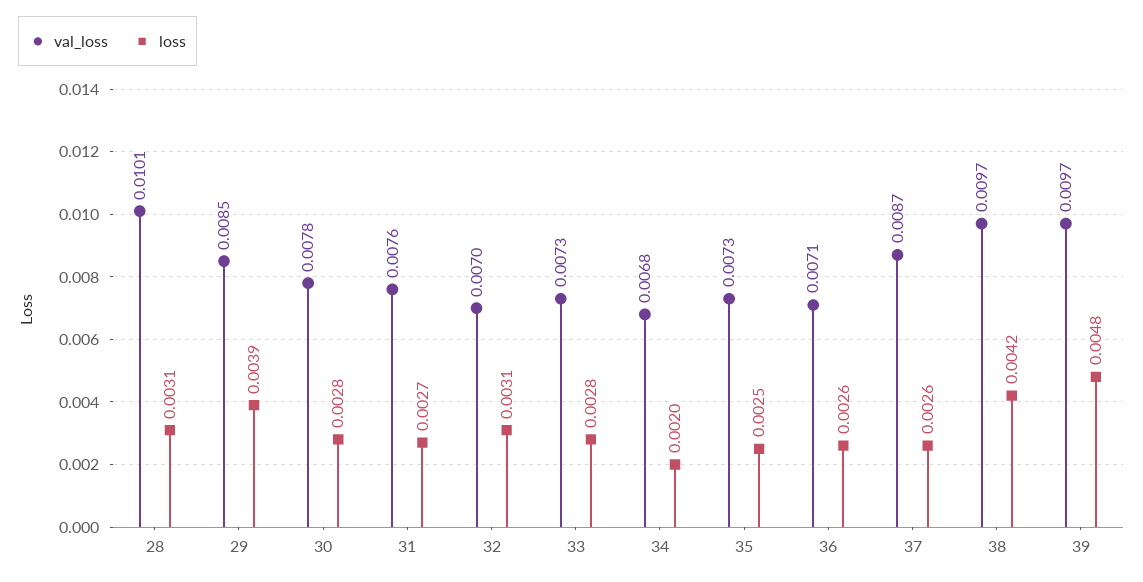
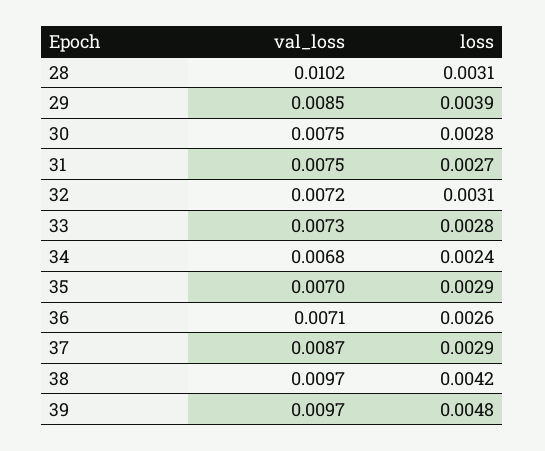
val_loss, 28: 0.0101 -> 0.0102
val_loss, 30: 0.0078 -> 0.0075
val_loss, 31: 0.0076 -> 0.0075
val_loss, 32: 0.007 -> 0.0072
loss, 34: 0.002 -> 0.0024
val_loss, 35: 0.0073 -> 0.007
loss, 35: 0.0025 -> 0.0029
loss, 37: 0.0026 -> 0.0029

